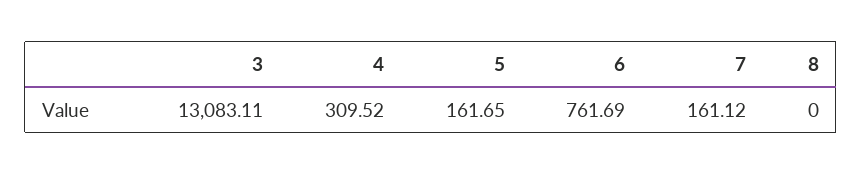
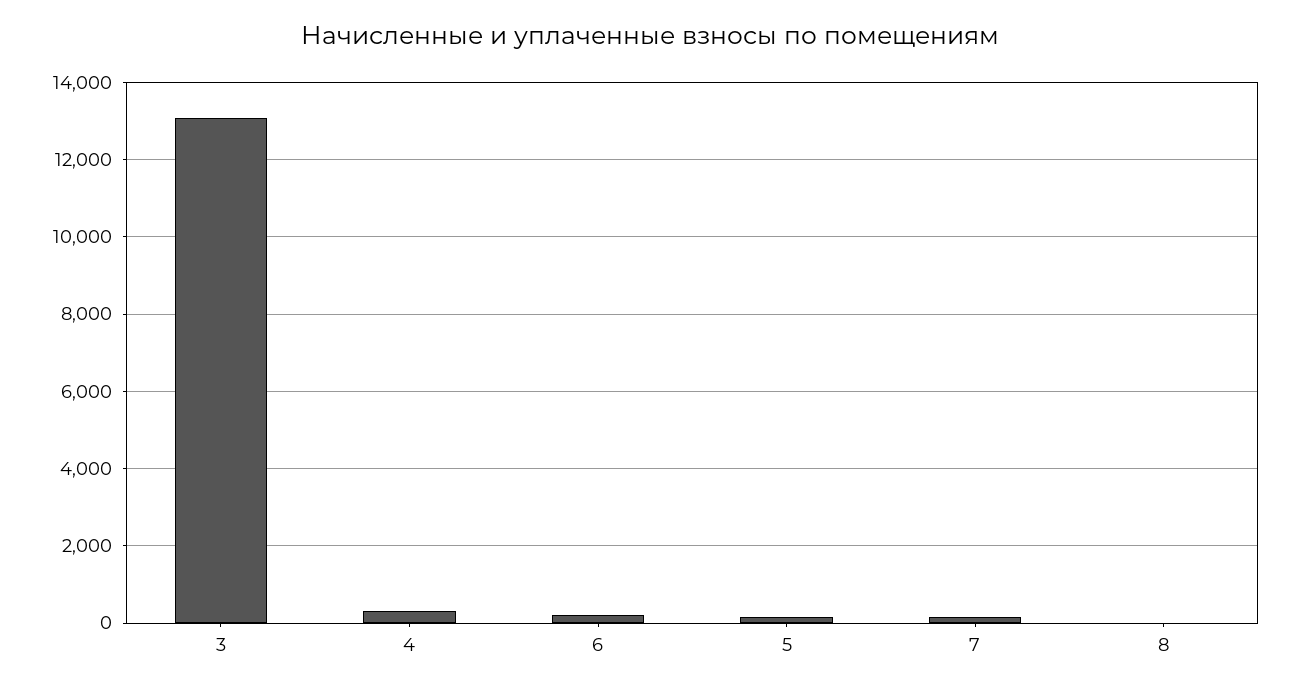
6: 761.69 -> 200

